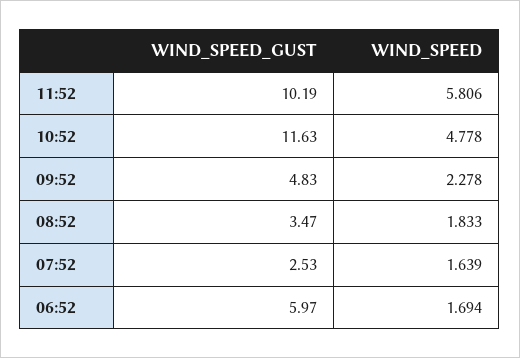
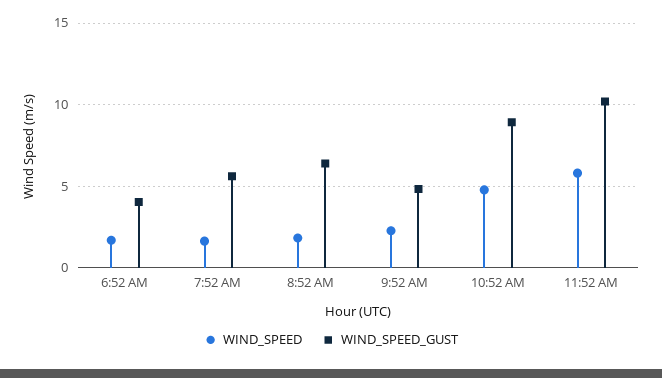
WIND_SPEED_GUST, 10:52: 11.63 -> 9
WIND_SPEED_GUST, 08:52: 3.47 -> 6.5
WIND_SPEED_GUST, 07:52: 2.53 -> 5.5
WIND_SPEED_GUST, 06:52: 5.97 -> 4

